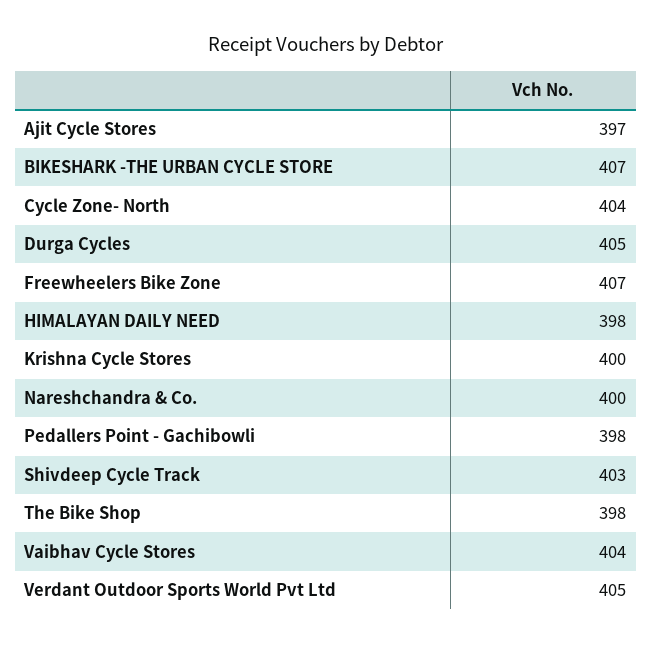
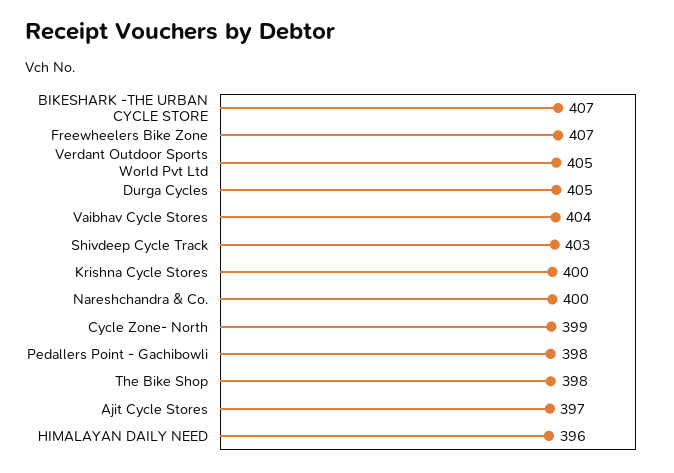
Cycle Zone- North: 404 -> 399
HIMALAYAN DAILY NEED: 398 -> 396

